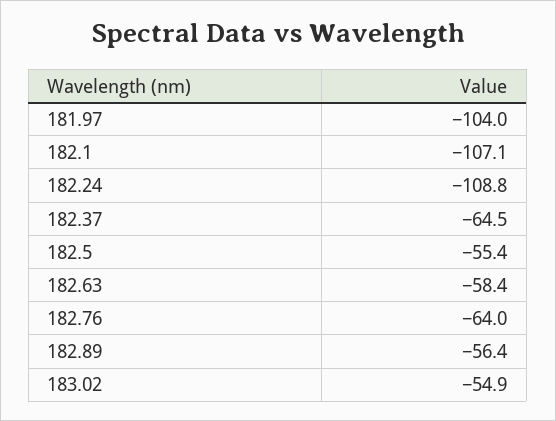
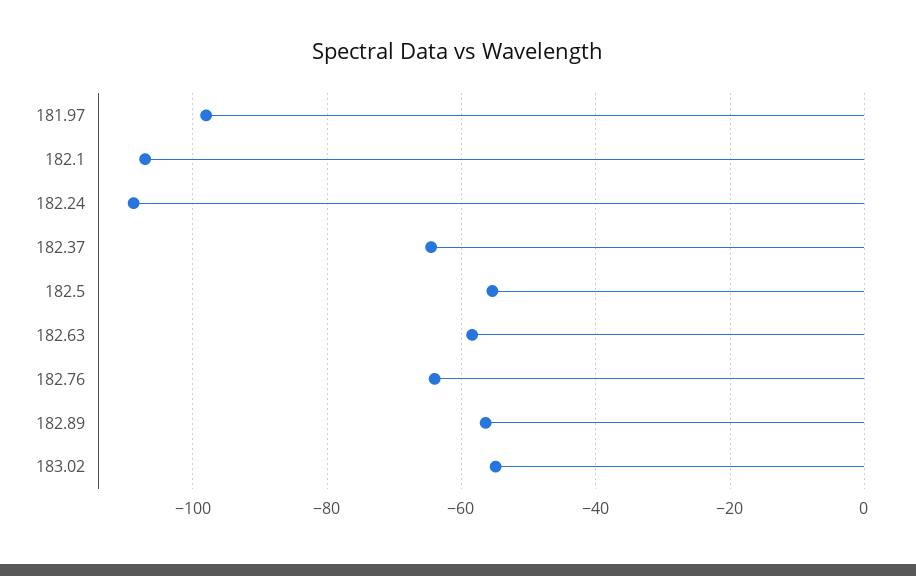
181.97: -104 -> -98

